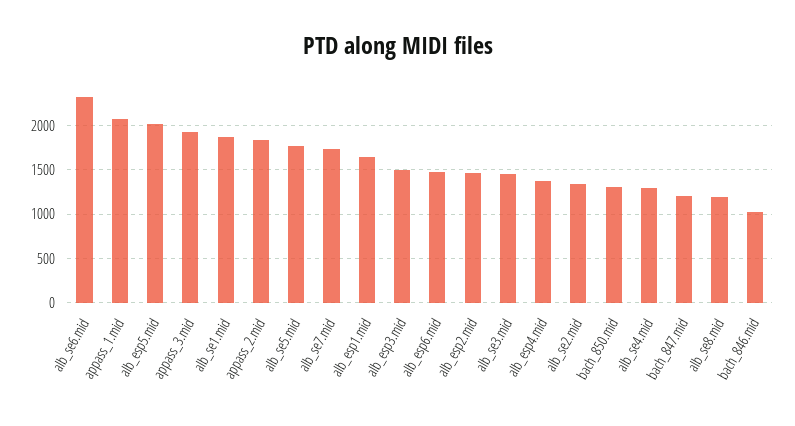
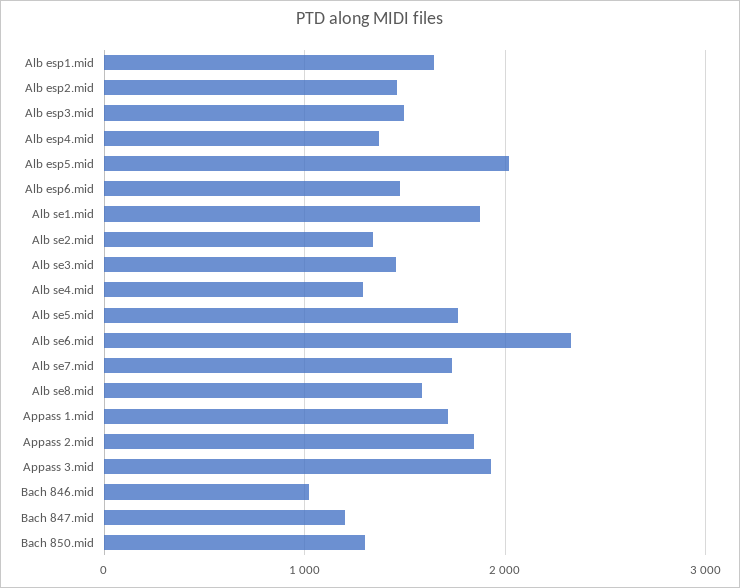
appass_1.mid: 2100 -> 1700
alb_se8.mid: 1200 -> 1600

